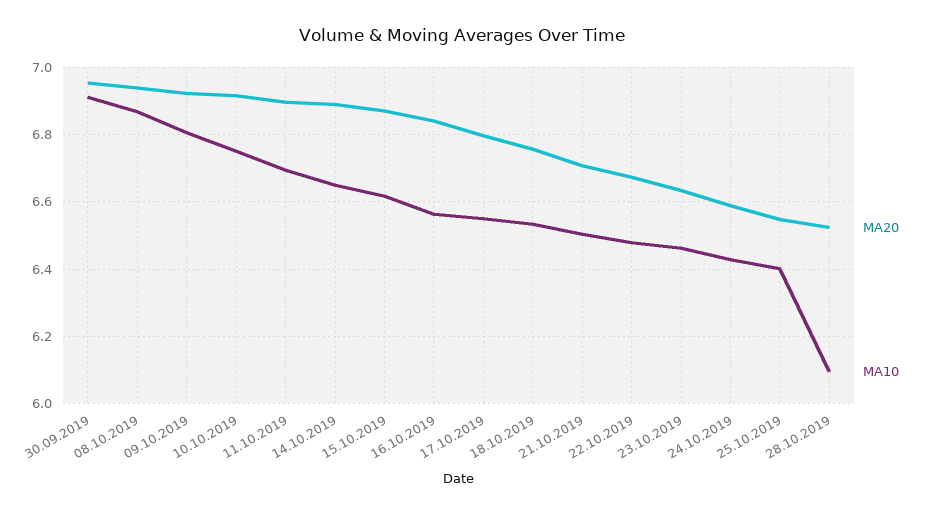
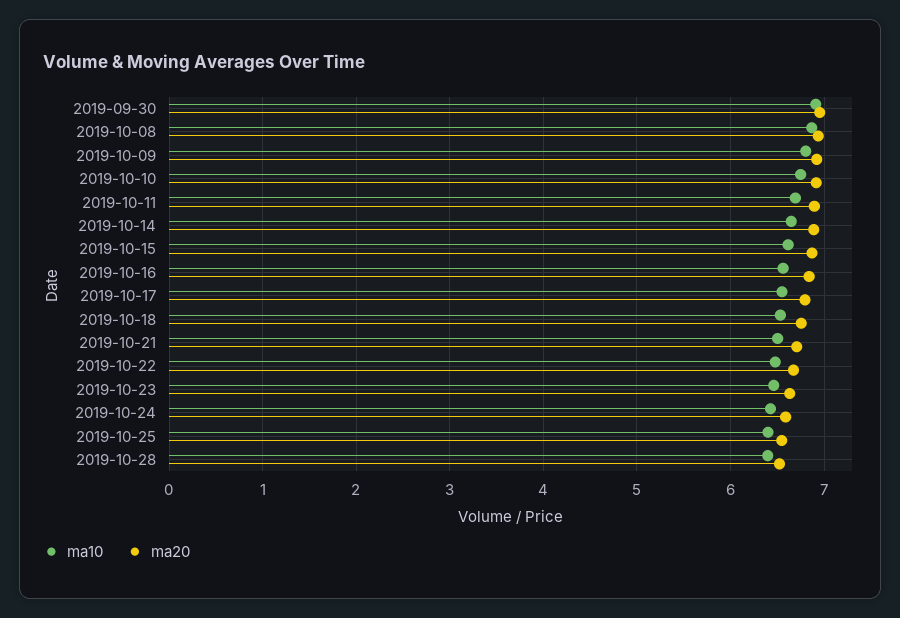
MA10, 28.10.2019: 6.1 -> 6.4

